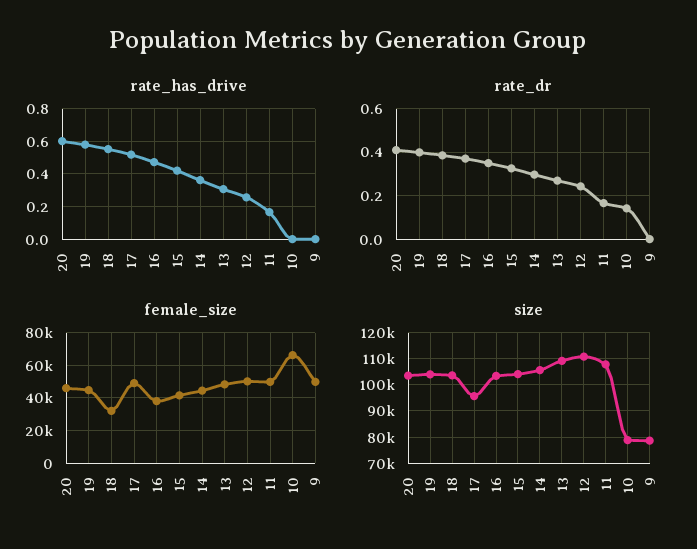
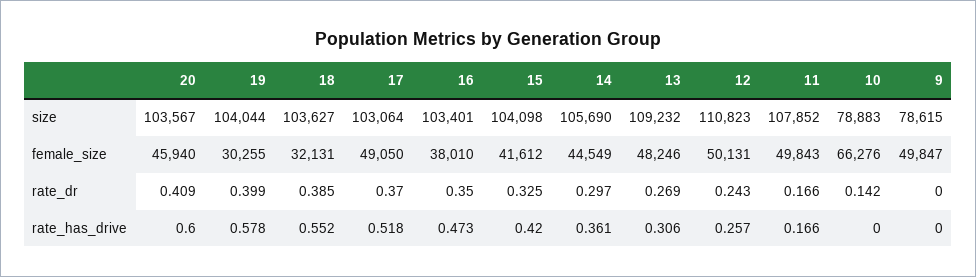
female_size, 19: 45000 -> 30255
size, 17: 95000 -> 103064

